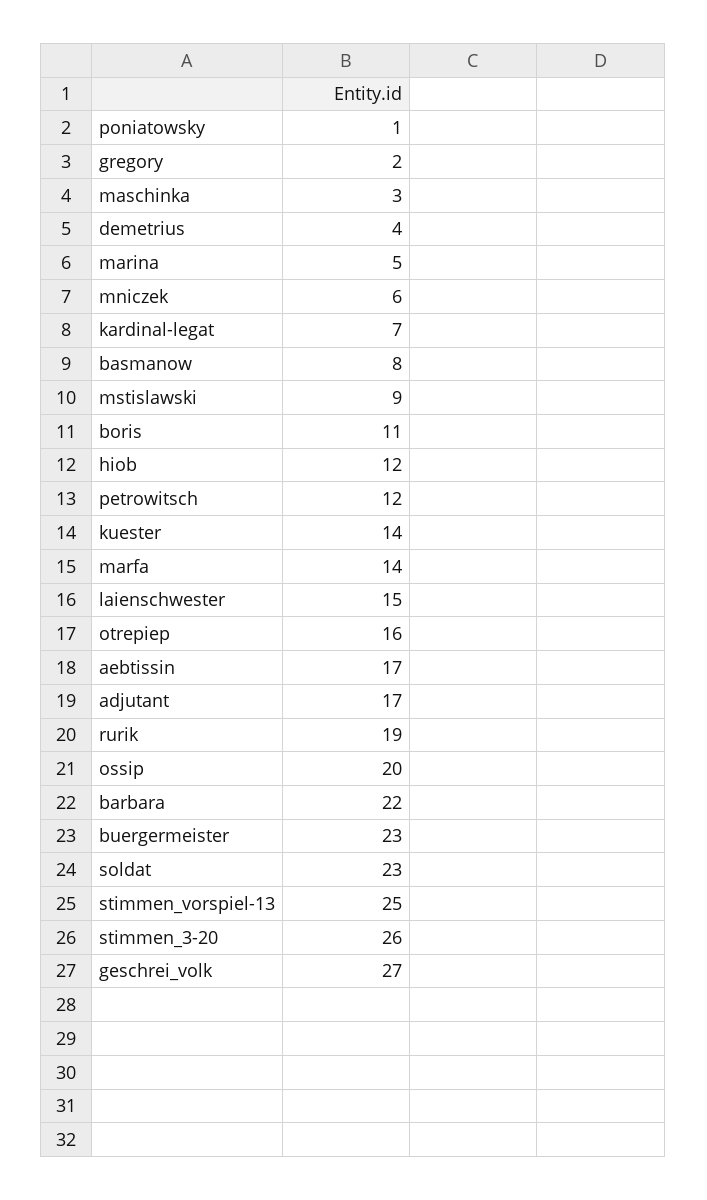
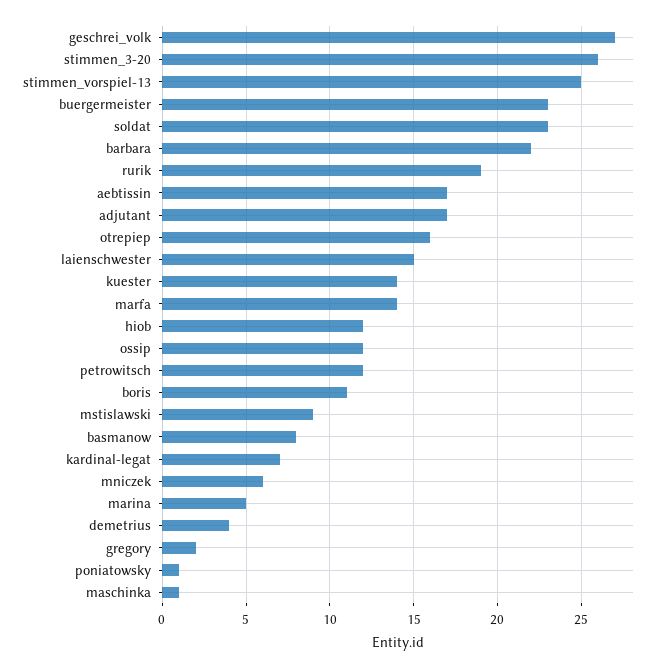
maschinka: 3 -> 1
ossip: 20 -> 12

